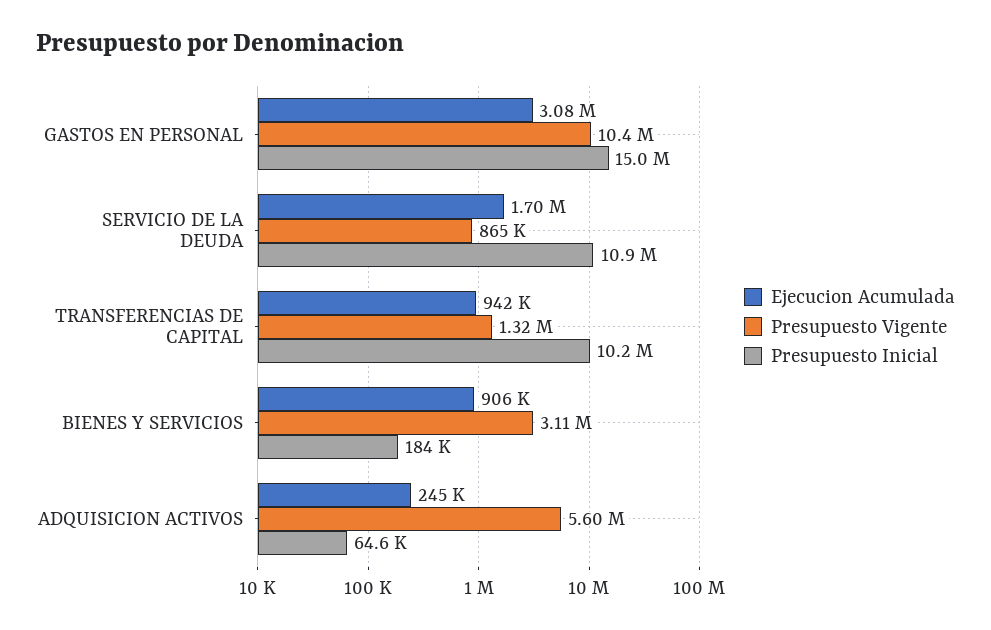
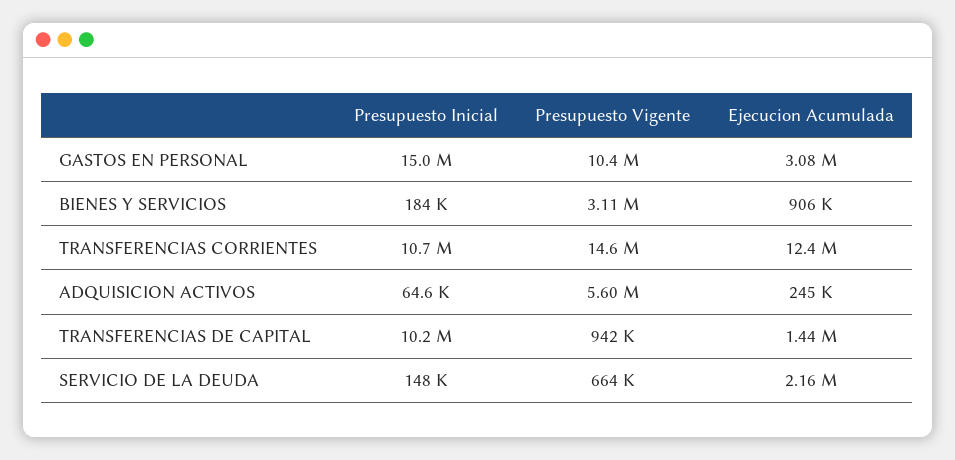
Ejecucion Acumulada, SERVICIO DE LA DEUDA: 1700000 -> 2160000
Presupuesto Vigente, SERVICIO DE LA DEUDA: 865000 -> 664000
Presupuesto Inicial, SERVICIO DE LA DEUDA: 10900000 -> 148000
Ejecucion Acumulada, TRANSFERENCIAS DE CAPITAL: 942000 -> 1440000
Presupuesto Vigente, TRANSFERENCIAS DE CAPITAL: 1320000 -> 942000
Presupuesto Inicial, TRANSFERENCIAS CORRIENTES: none -> 10700000
Presupuesto Vigente, TRANSFERENCIAS CORRIENTES: none -> 14600000
Ejecucion Acumulada, TRANSFERENCIAS CORRIENTES: none -> 12400000

